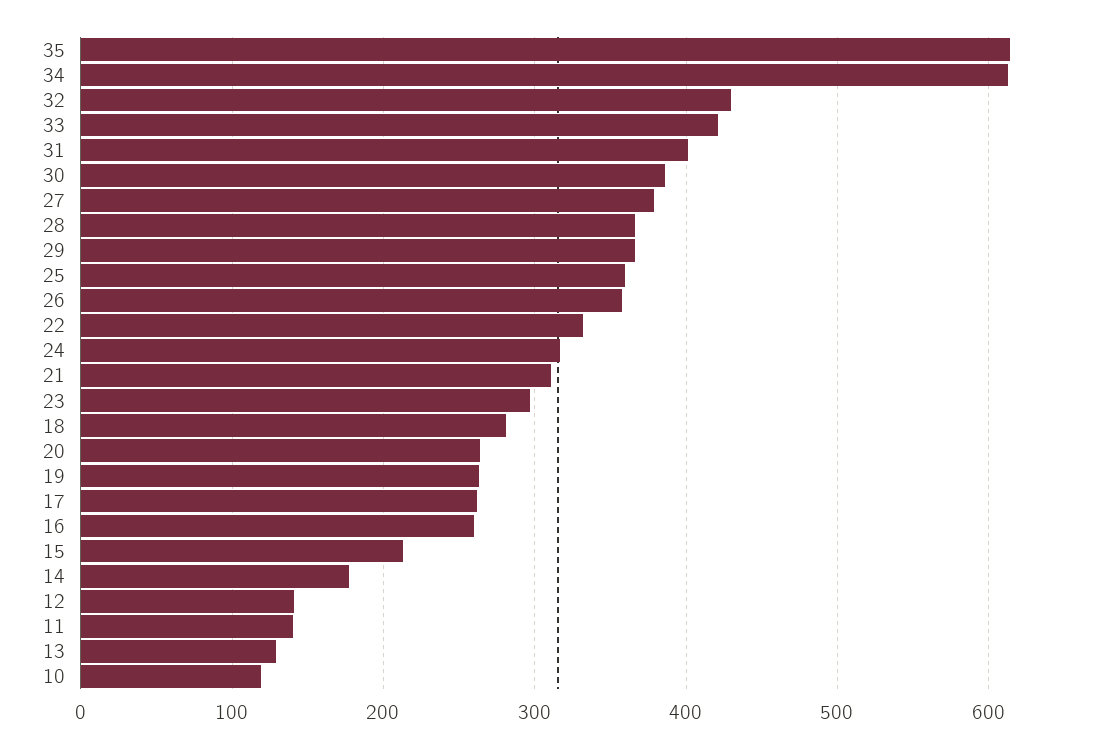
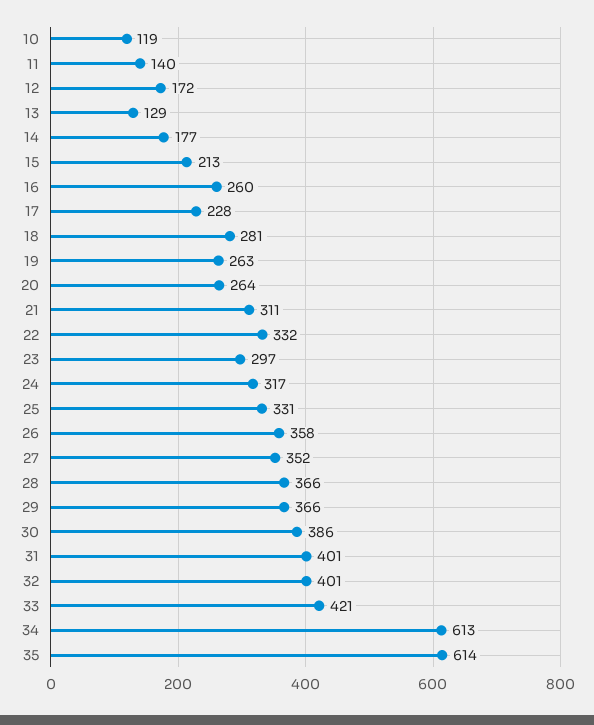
32: 430 -> 401
27: 380 -> 352
25: 360 -> 331
17: 260 -> 228
12: 140 -> 172

